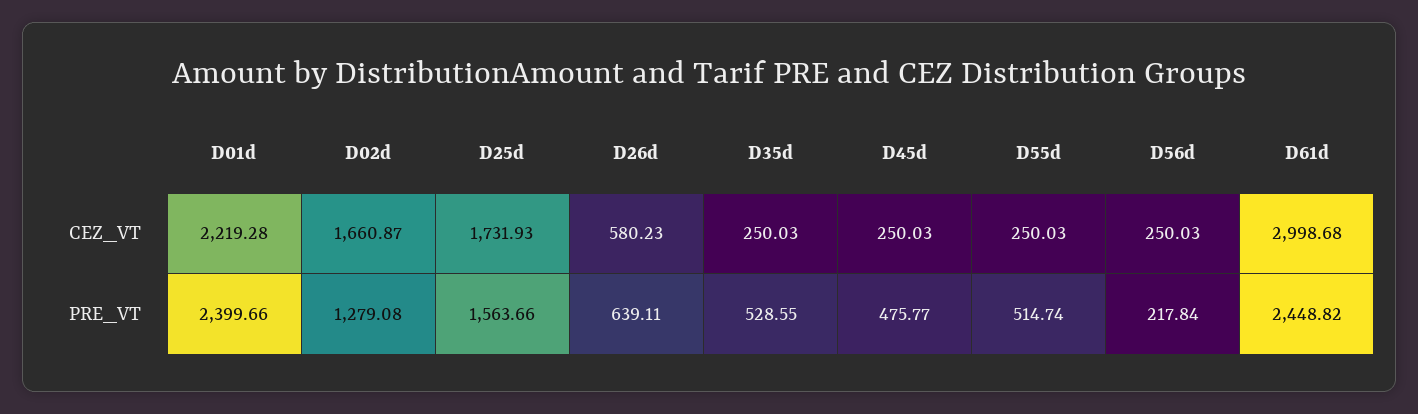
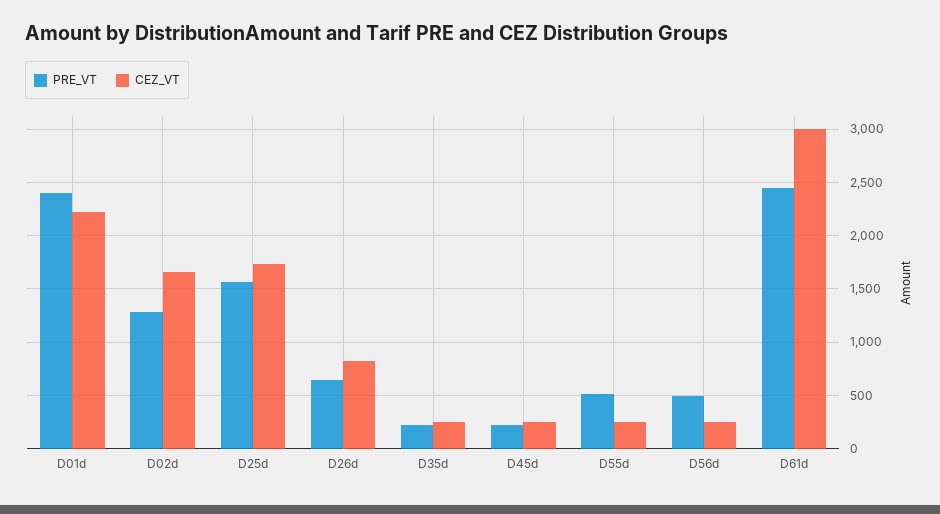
CEZ_VT, D26d: 580.23 -> 800
PRE_VT, D35d: 528.55 -> 200
PRE_VT, D45d: 475.77 -> 200
PRE_VT, D56d: 217.84 -> 500

